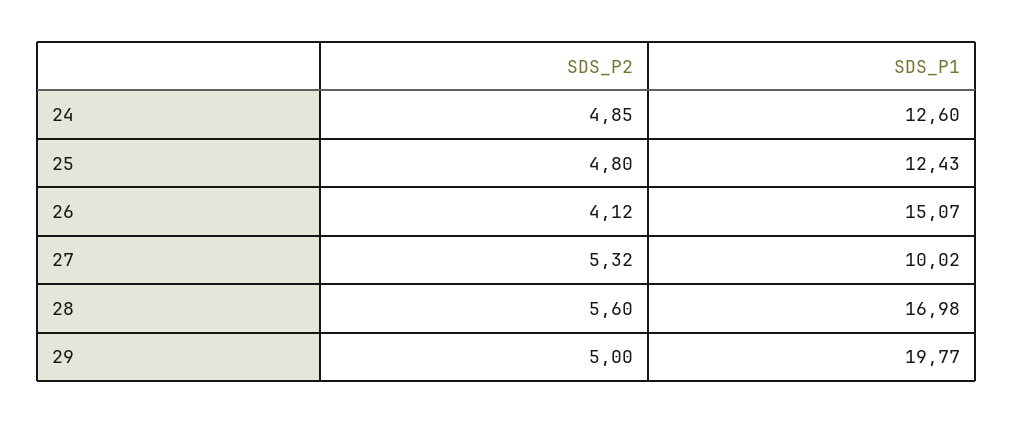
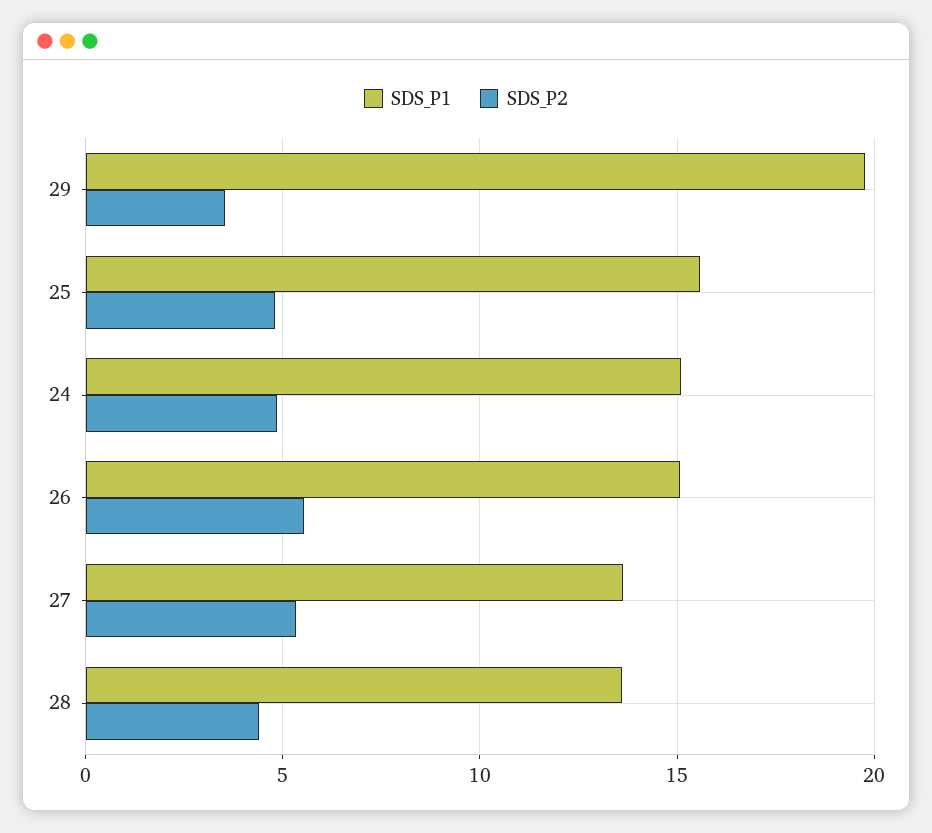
SDS_P1, 24: 12.6 -> 15
SDS_P1, 25: 12.43 -> 15.5
SDS_P2, 26: 4.12 -> 5.5
SDS_P1, 27: 10.02 -> 13.5
SDS_P2, 28: 5.6 -> 4.5
SDS_P1, 28: 16.98 -> 13.5
SDS_P2, 29: 5 -> 3.5

